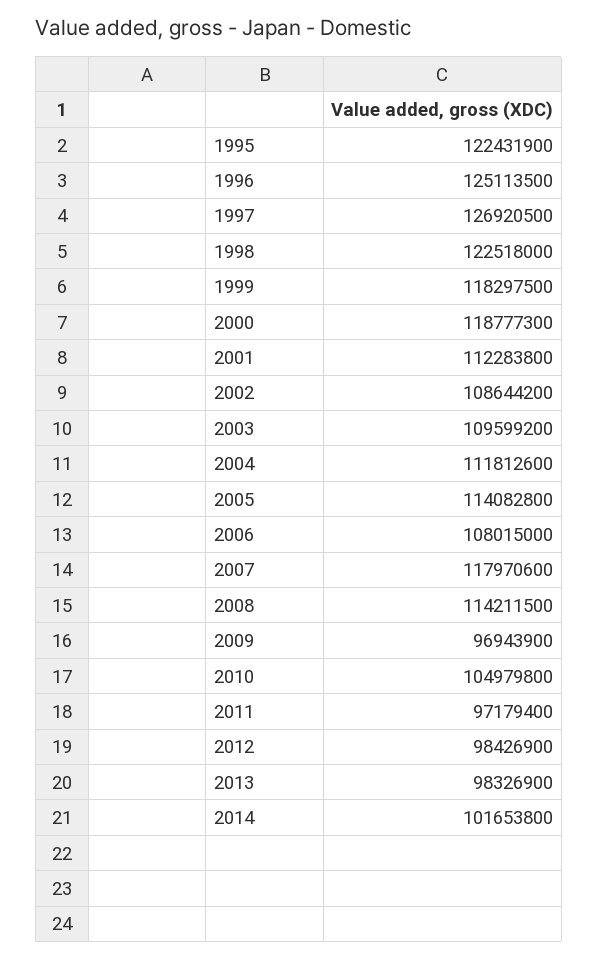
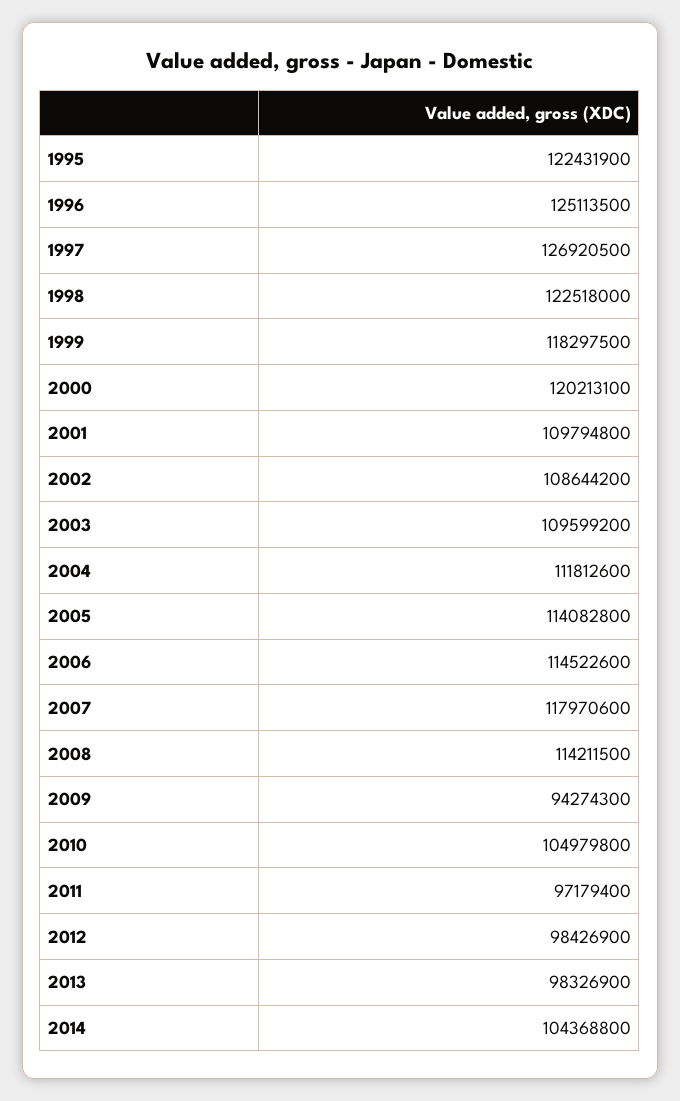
2000: 118777300 -> 120213100
2001: 112283800 -> 109794800
2006: 108015000 -> 114522600
2009: 96943900 -> 94274300
2014: 101653800 -> 104368800

